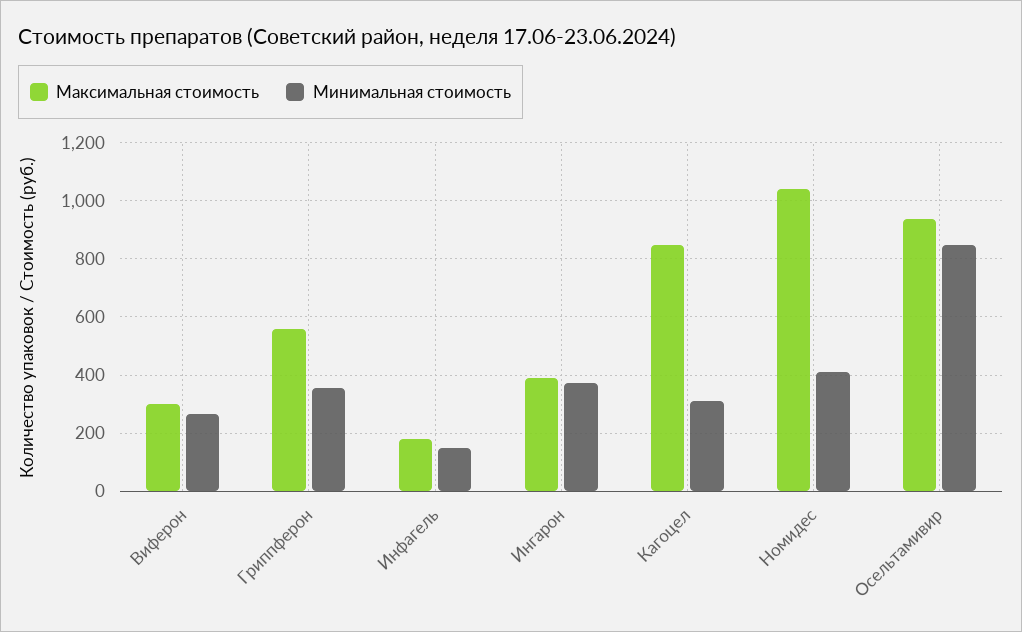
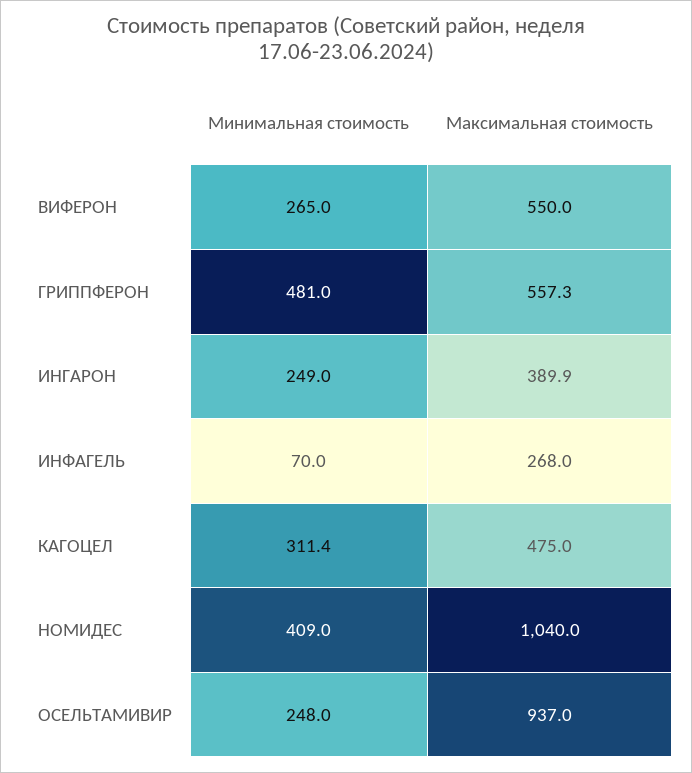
Максимальная стоимость, Виферон: 300 -> 550
Минимальная стоимость, Гриппферон: 350 -> 481
Максимальная стоимость, Инфагель: 175 -> 268
Минимальная стоимость, Инфагель: 150 -> 70
Минимальная стоимость, Ингарон: 375 -> 249
Максимальная стоимость, Кагоцел: 850 -> 475
Минимальная стоимость, Осельтамивир: 850 -> 248

